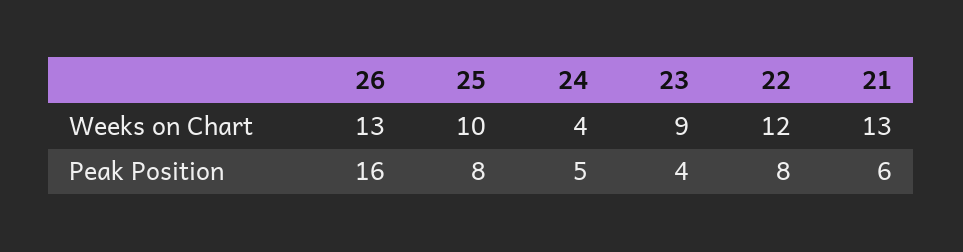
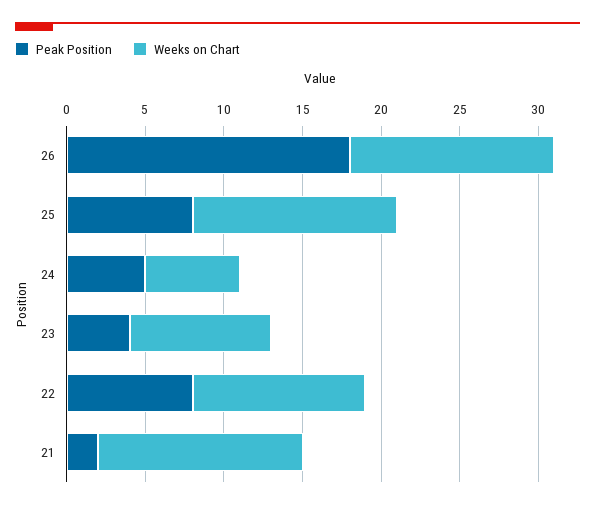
Weeks on Chart, 25: 10 -> 13
Weeks on Chart, 24: 4 -> 6
Weeks on Chart, 22: 12 -> 11
Peak Position, 26: 16 -> 18
Peak Position, 21: 6 -> 2

